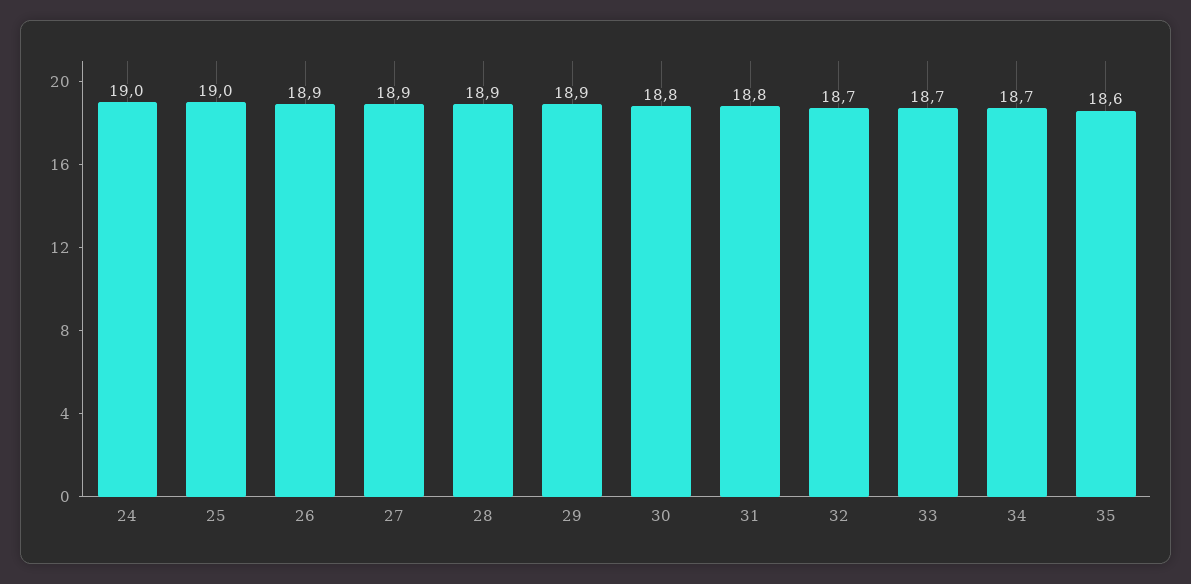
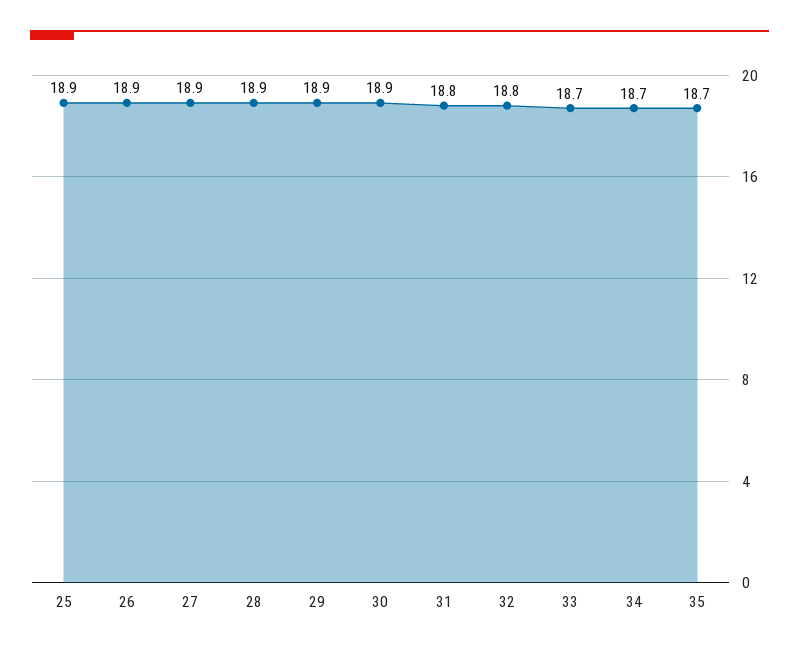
24: 19 -> none
25: 19 -> 18.9
30: 18.8 -> 18.9
32: 18.7 -> 18.8
35: 18.6 -> 18.7

